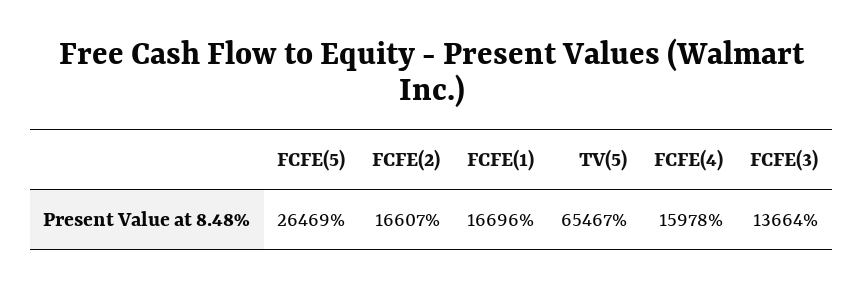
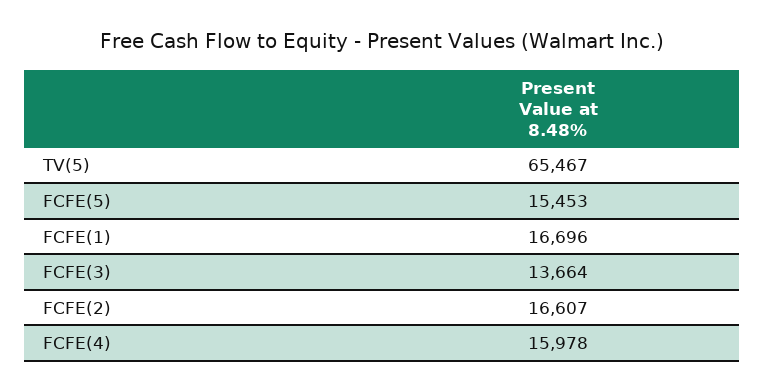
FCFE(5): 26469 -> 15453

